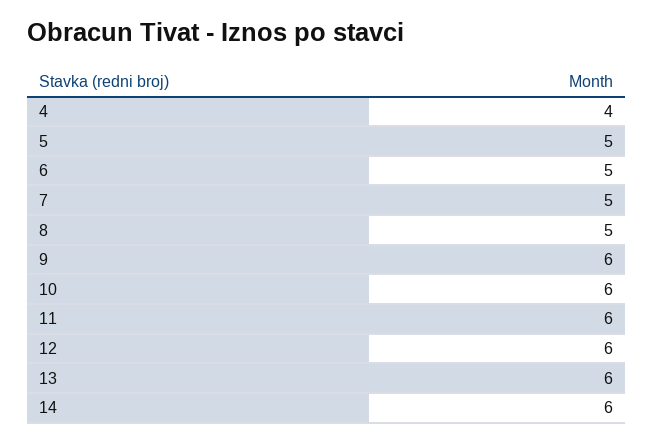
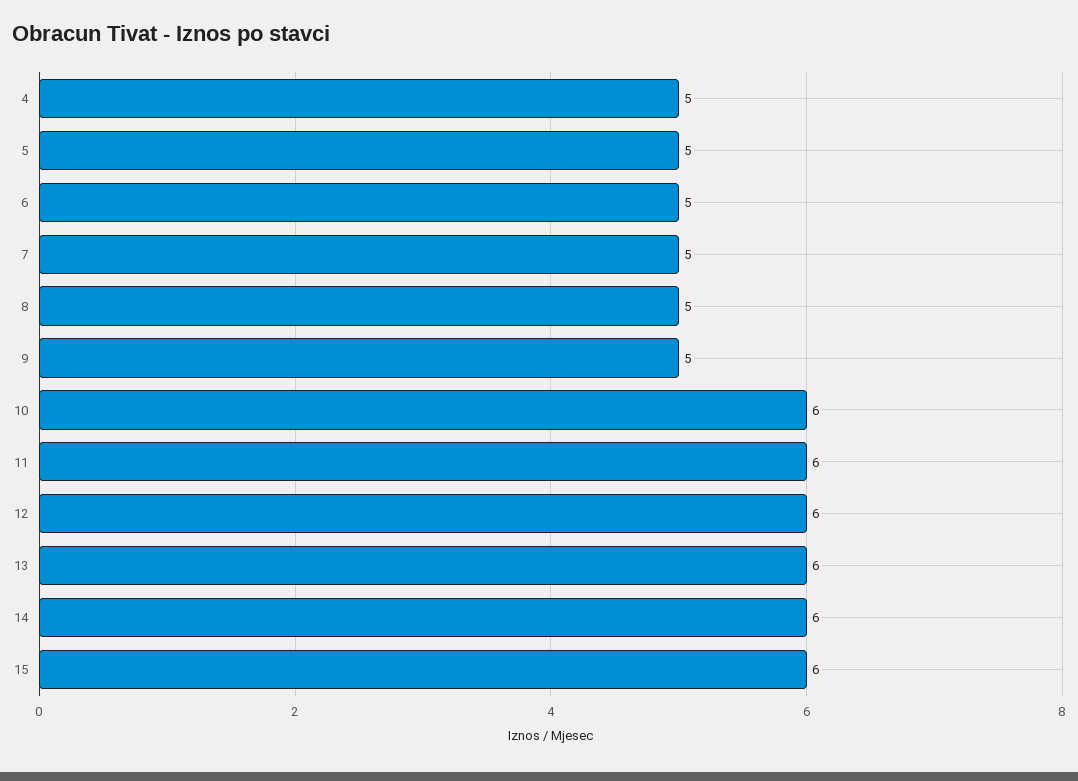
4: 4 -> 5
9: 6 -> 5
15: none -> 6

